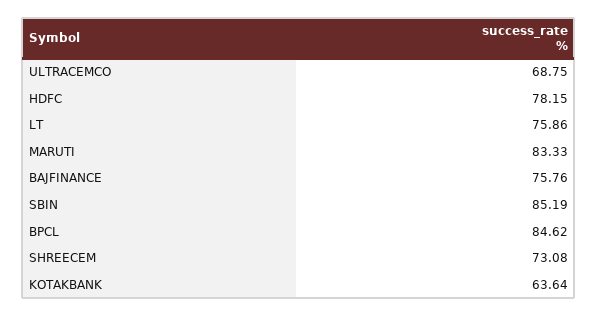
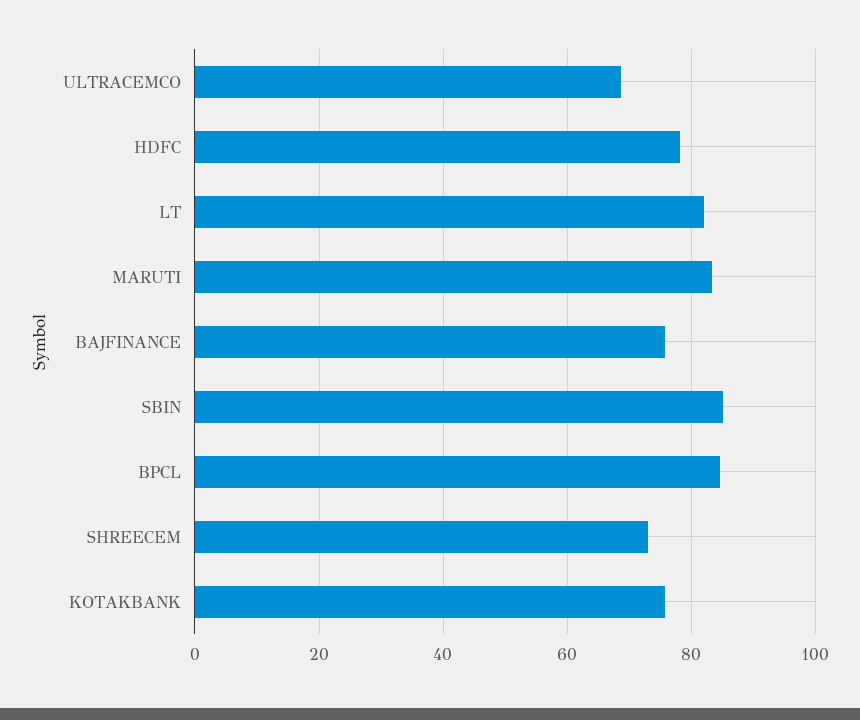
LT: 75.86 -> 82
KOTAKBANK: 63.64 -> 76

